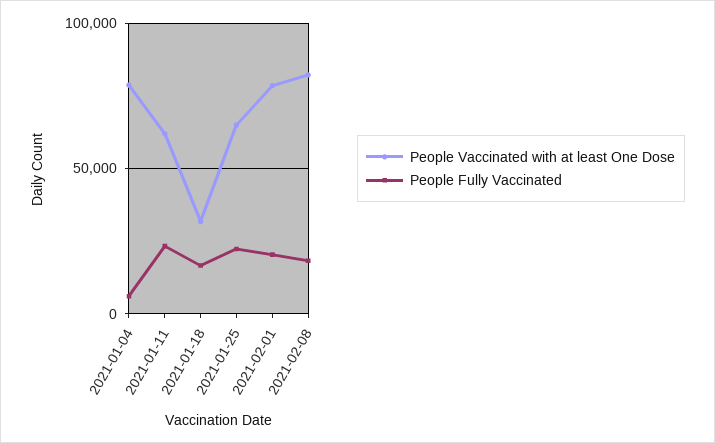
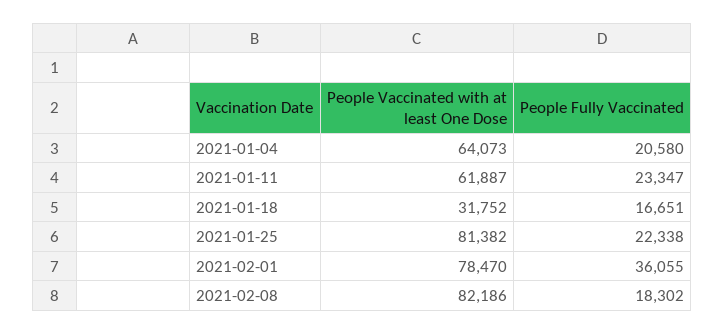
People Vaccinated with at least One Dose, 2021-01-04: 80000 -> 64073
People Fully Vaccinated, 2021-01-04: 5000 -> 20580
People Vaccinated with at least One Dose, 2021-01-25: 65000 -> 81382
People Fully Vaccinated, 2021-02-01: 20000 -> 36055

